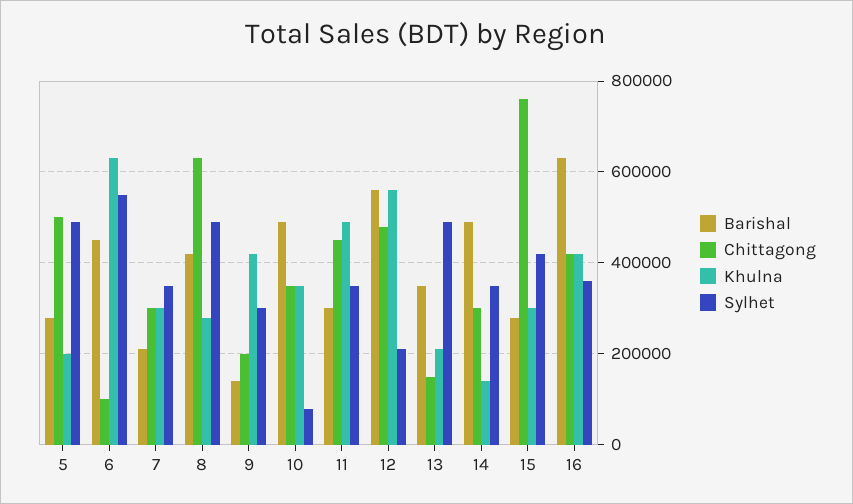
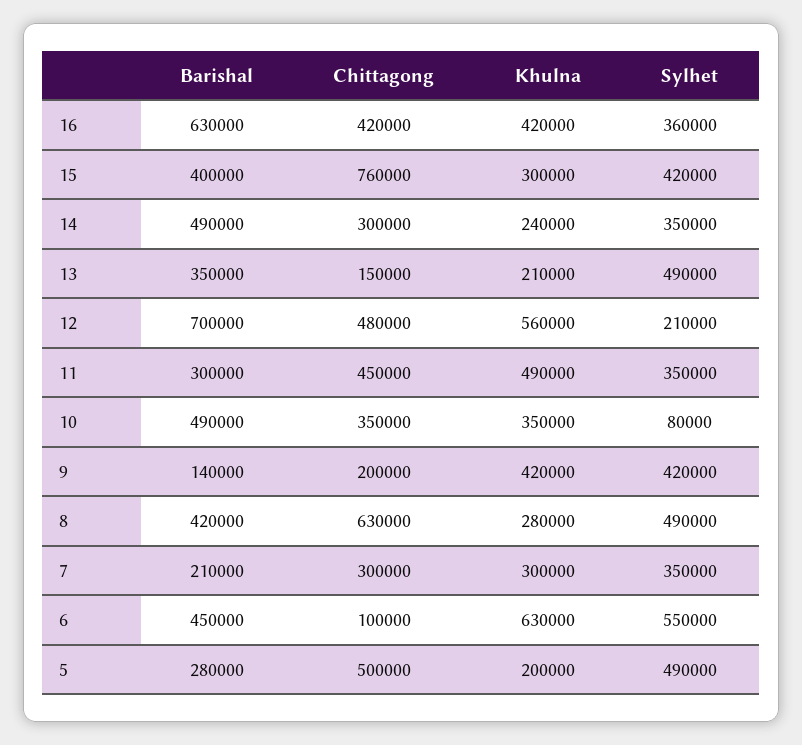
Sylhet, 9: 300000 -> 420000
Barishal, 12: 560000 -> 700000
Khulna, 14: 140000 -> 240000
Barishal, 15: 280000 -> 400000

